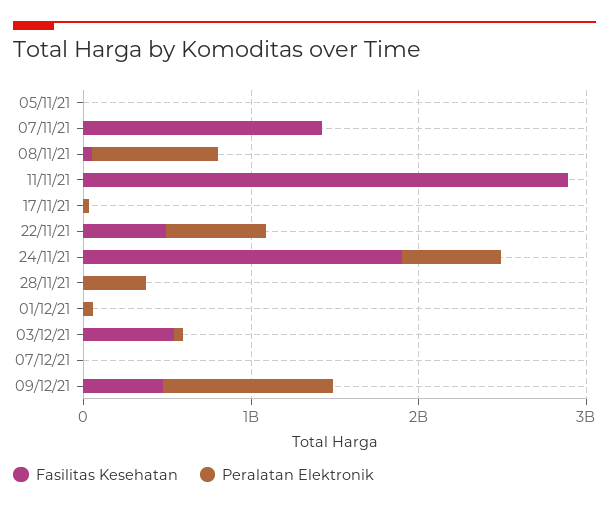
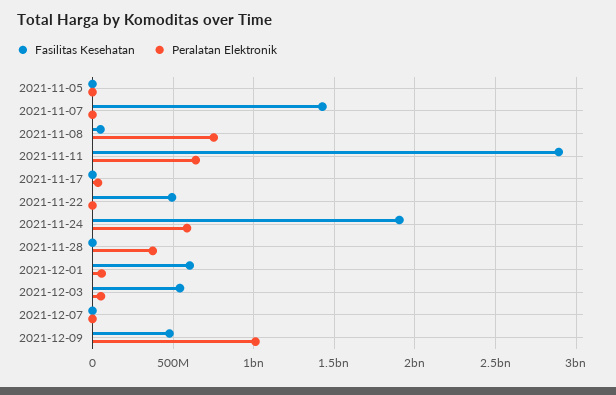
Peralatan Elektronik, 11/11/21: 0 -> 650000000
Peralatan Elektronik, 22/11/21: 600000000 -> 0
Fasilitas Kesehatan, 01/12/21: 0 -> 600000000

